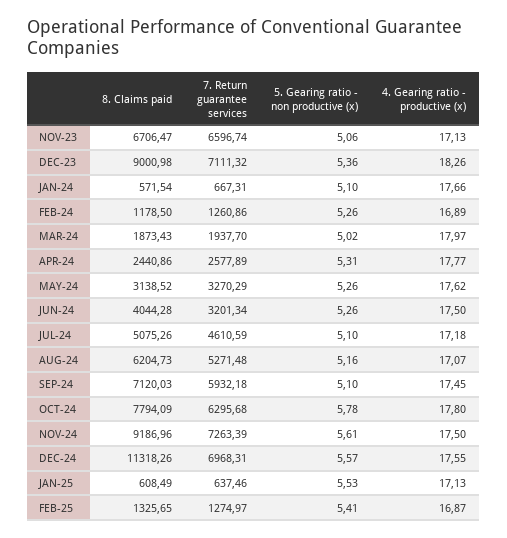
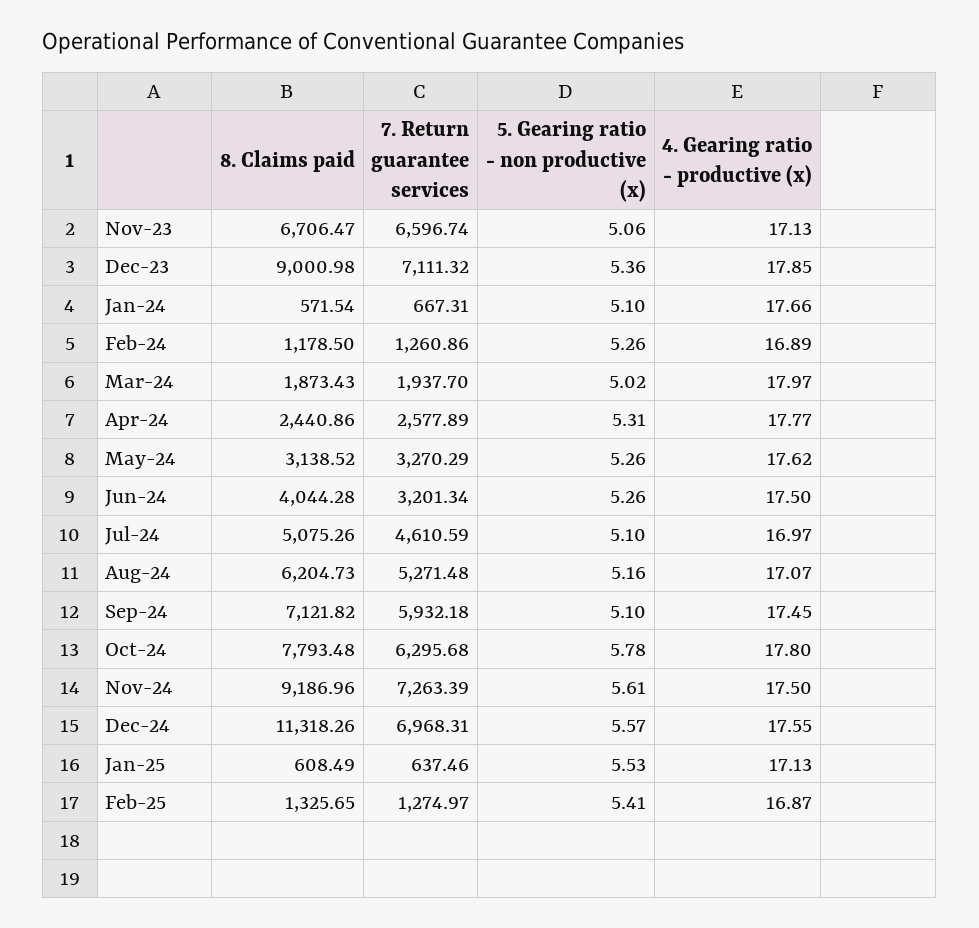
4. Gearing ratio - productive (x), DEC-23: 18.26 -> 17.85
4. Gearing ratio - productive (x), JUL-24: 17.18 -> 16.97
8. Claims paid, SEP-24: 7120.03 -> 7121.82
8. Claims paid, OCT-24: 7794.09 -> 7793.48

